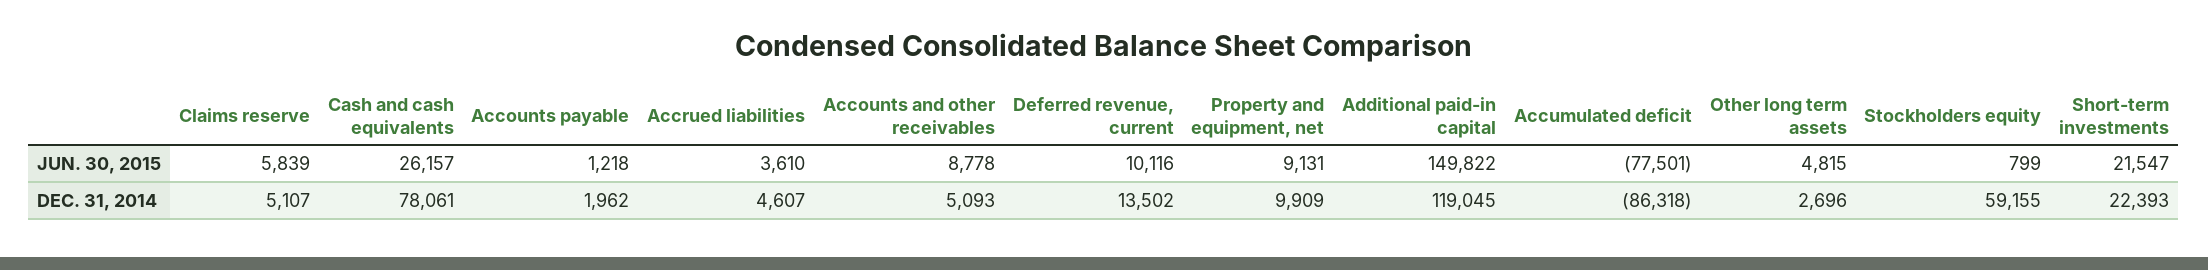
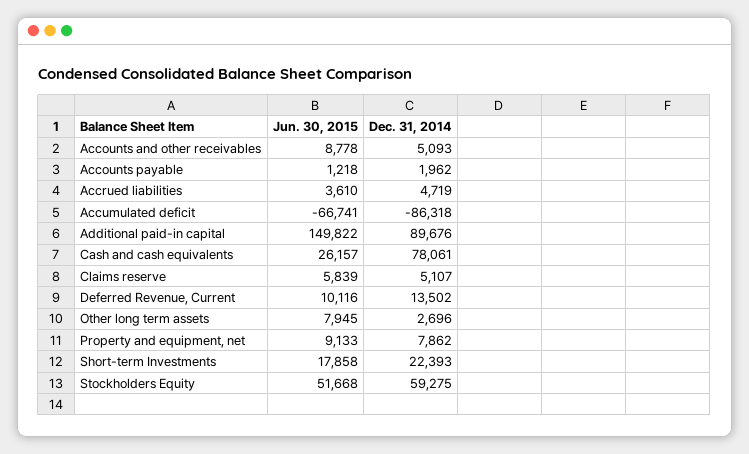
Property and equipment, net, JUN. 30, 2015: 9131 -> 9133
Accumulated deficit, JUN. 30, 2015: -77501 -> -66741
Other long term assets, JUN. 30, 2015: 4815 -> 7945
Stockholders equity, JUN. 30, 2015: 799 -> 51668
Short-term investments, JUN. 30, 2015: 21547 -> 17858
Accrued liabilities, DEC. 31, 2014: 4607 -> 4719
Property and equipment, net, DEC. 31, 2014: 9909 -> 7862
Additional paid-in capital, DEC. 31, 2014: 119045 -> 89676
Stockholders equity, DEC. 31, 2014: 59155 -> 59275

